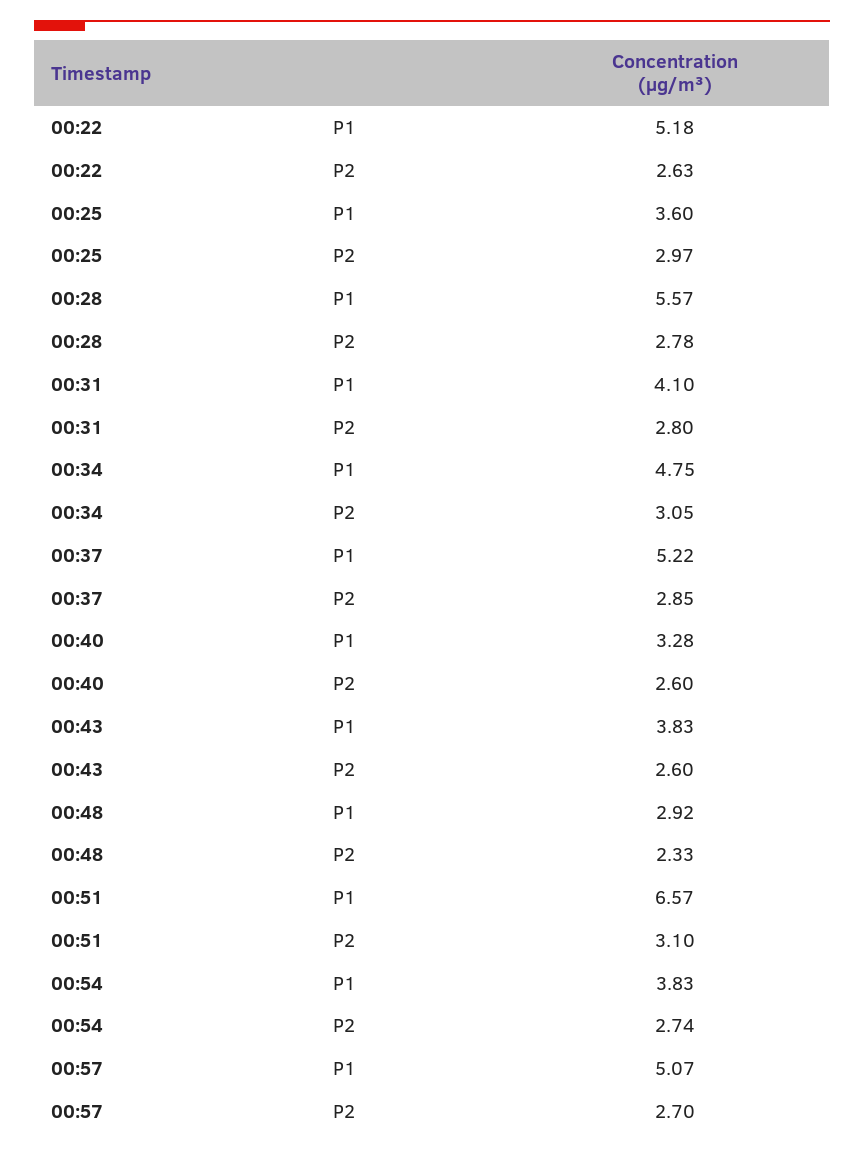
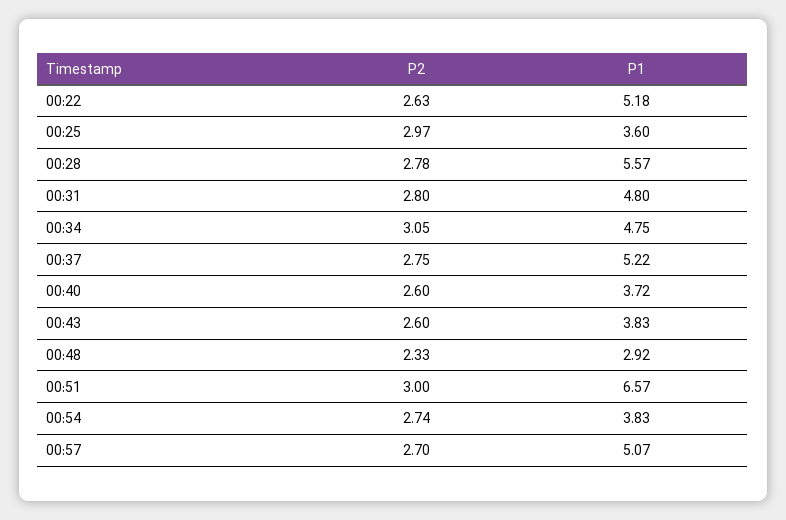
00:31, P1: 4.1 -> 4.8
00:37, P2: 2.85 -> 2.75
00:40, P1: 3.28 -> 3.72
00:51, P2: 3.1 -> 3

